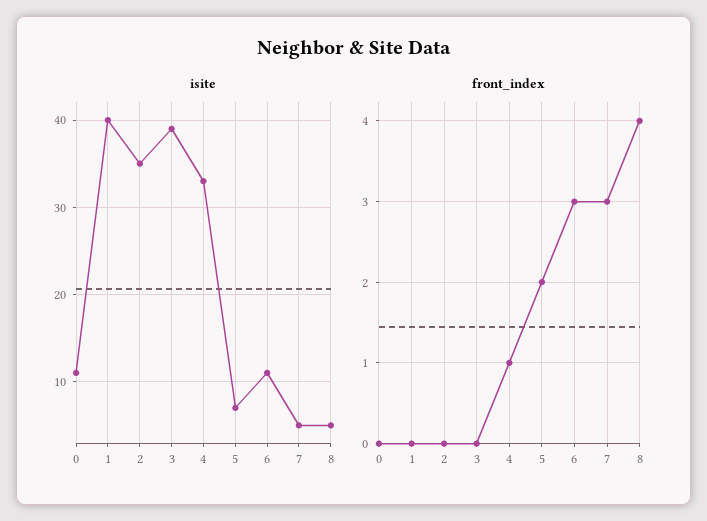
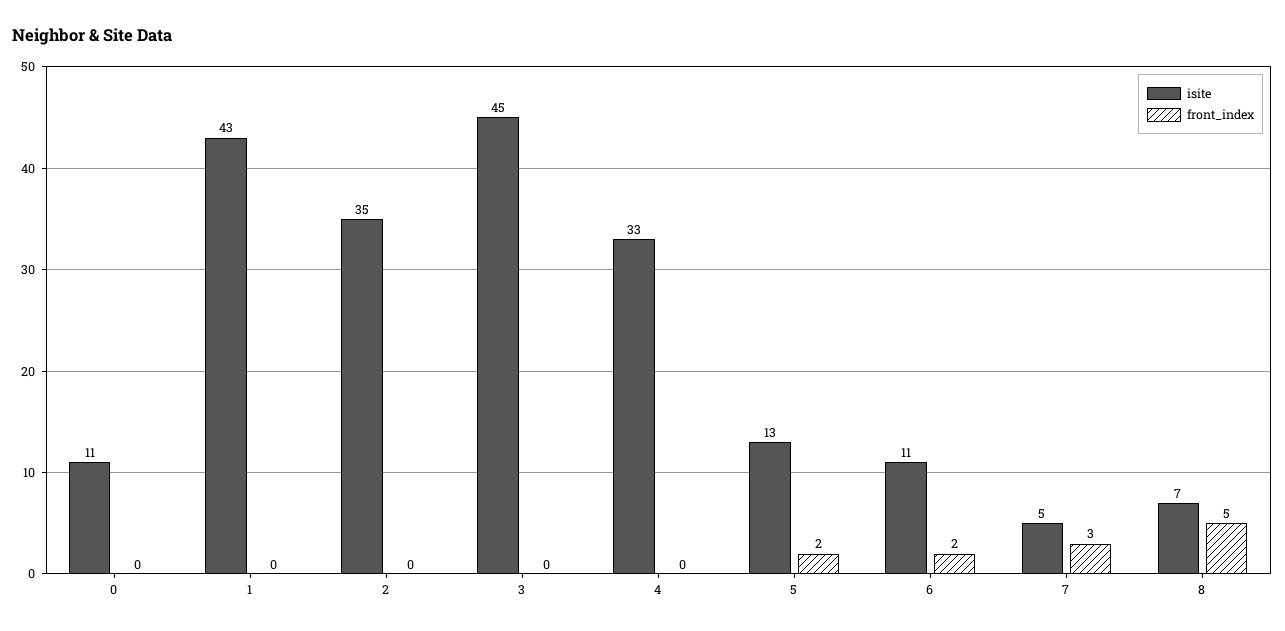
isite, 1: 40 -> 43
isite, 3: 39 -> 45
isite, 5: 7 -> 13
isite, 8: 5 -> 7
front_index, 4: 1 -> 0
front_index, 6: 3 -> 2
front_index, 8: 4 -> 5

